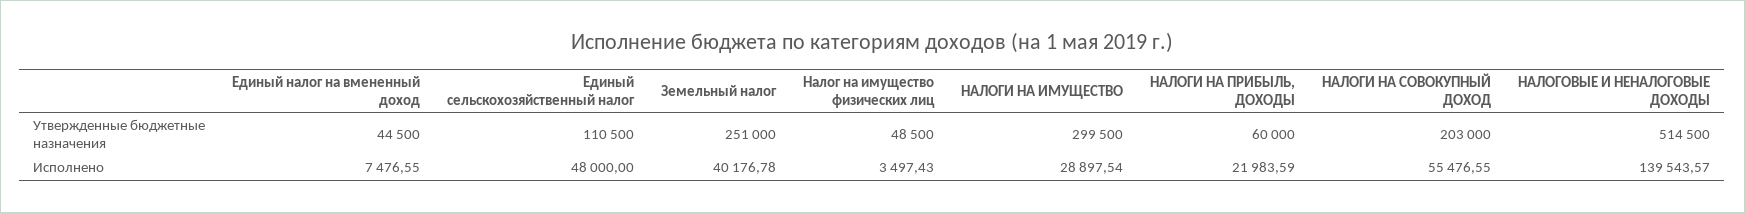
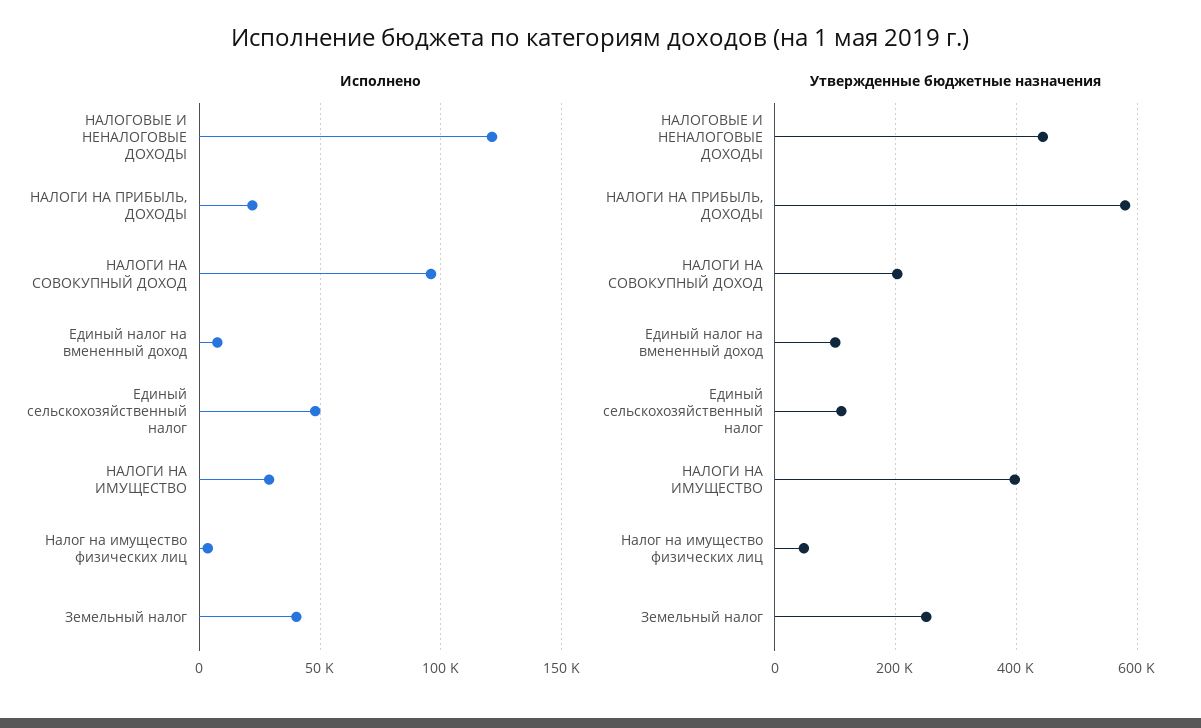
Утвержденные бюджетные назначения, Единый налог на вмененный доход: 44500 -> 100000
Утвержденные бюджетные назначения, НАЛОГИ НА ИМУЩЕСТВО: 299500 -> 400000
Утвержденные бюджетные назначения, НАЛОГИ НА ПРИБЫЛЬ, ДОХОДЫ: 60000 -> 580000
Утвержденные бюджетные назначения, НАЛОГОВЫЕ И НЕНАЛОГОВЫЕ ДОХОДЫ: 514500 -> 440000
Исполнено, НАЛОГИ НА СОВОКУПНЫЙ ДОХОД: 55476.55 -> 95000
Исполнено, НАЛОГОВЫЕ И НЕНАЛОГОВЫЕ ДОХОДЫ: 139543.57 -> 120000

